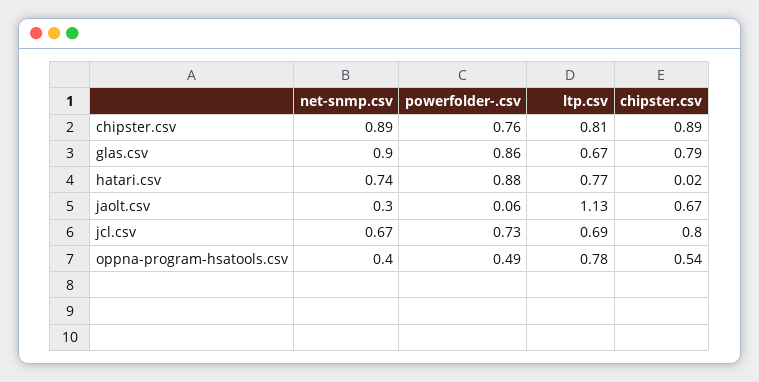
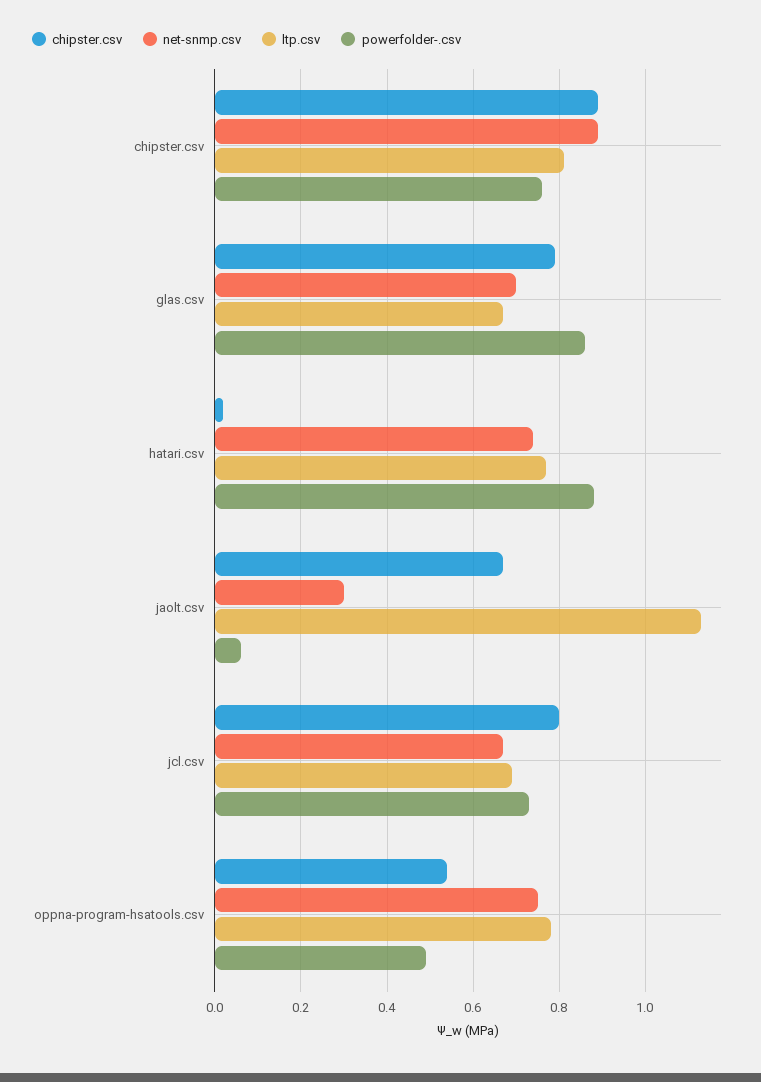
net-snmp.csv, glas.csv: 0.9 -> 0.7
net-snmp.csv, oppna-program-hsatools.csv: 0.4 -> 0.75

